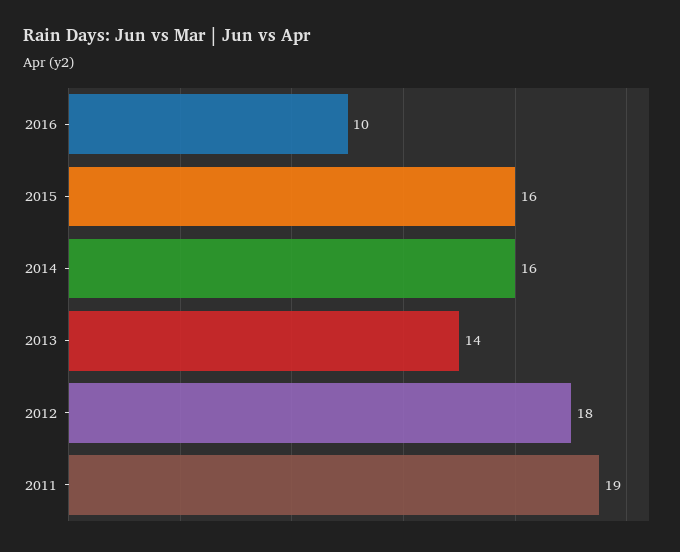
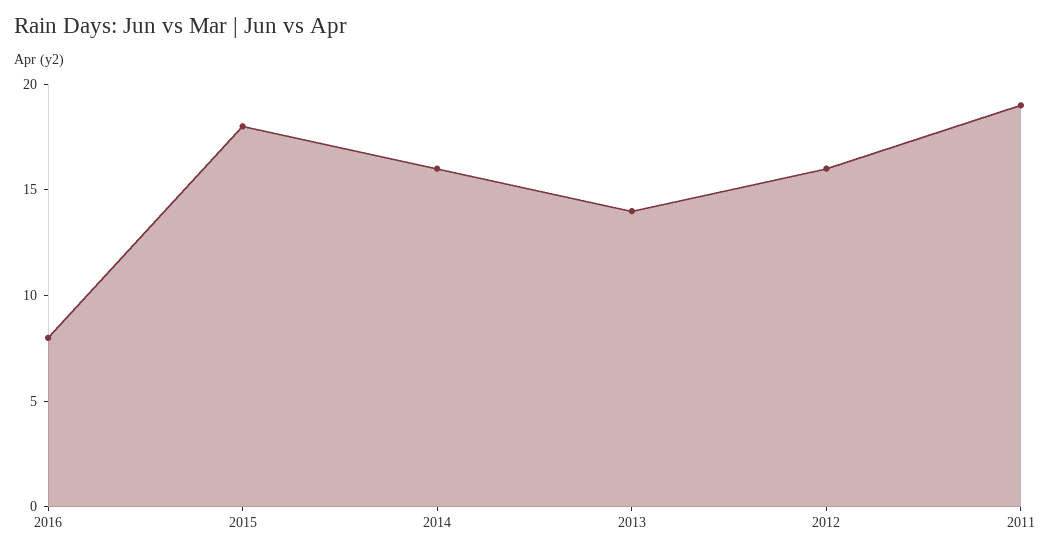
2016: 10 -> 8
2015: 16 -> 18
2012: 18 -> 16

